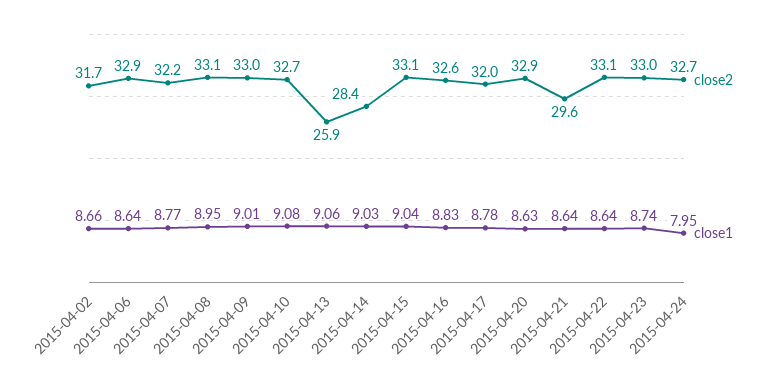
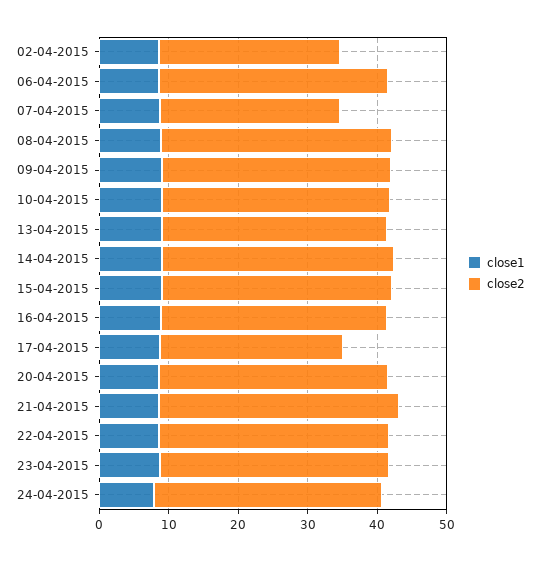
close2, 2015-04-02: 31.7 -> 26
close2, 2015-04-07: 32.2 -> 26
close2, 2015-04-13: 25.9 -> 32
close2, 2015-04-14: 28.4 -> 34
close2, 2015-04-17: 32 -> 26
close2, 2015-04-21: 29.6 -> 34

